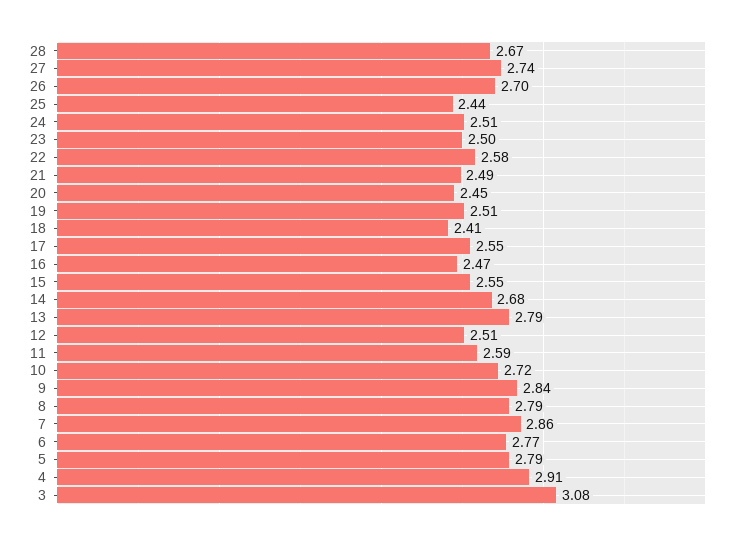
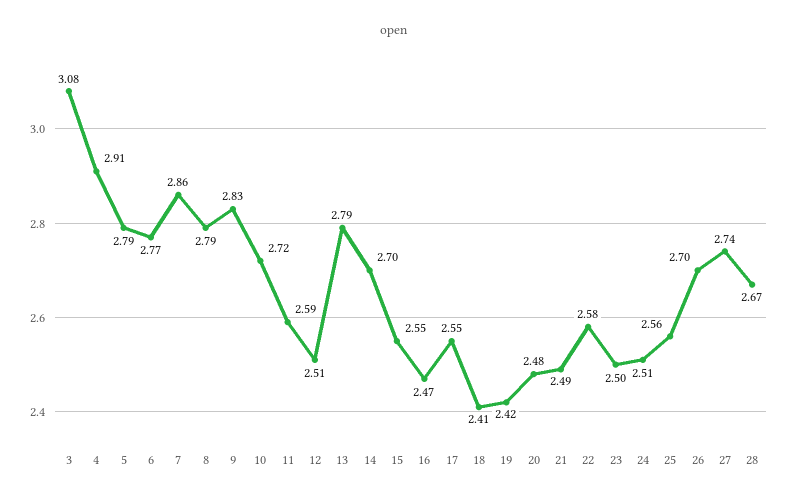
25: 2.44 -> 2.56
20: 2.45 -> 2.48
19: 2.51 -> 2.42
14: 2.68 -> 2.7
9: 2.84 -> 2.83

